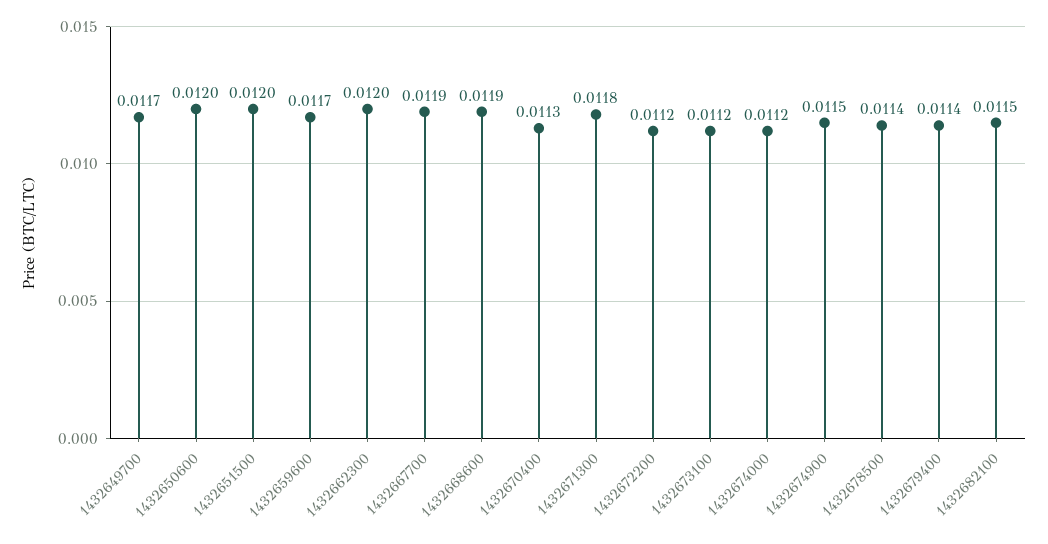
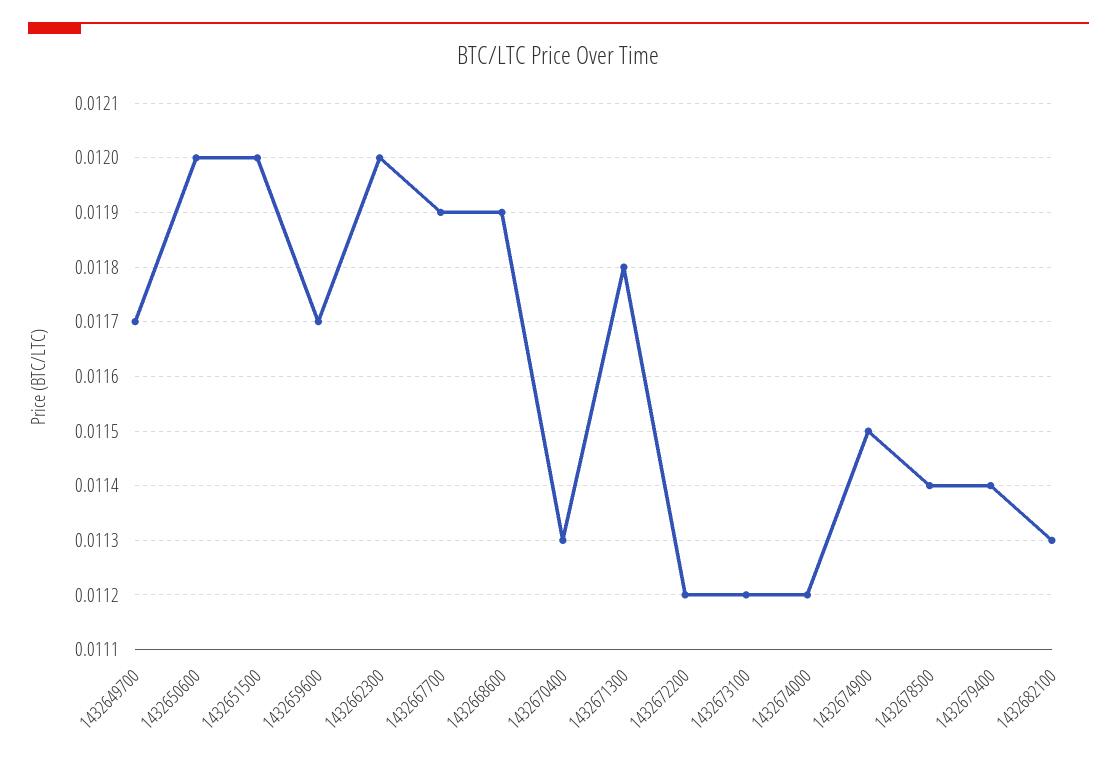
1432682100: 0.0115 -> 0.0113

